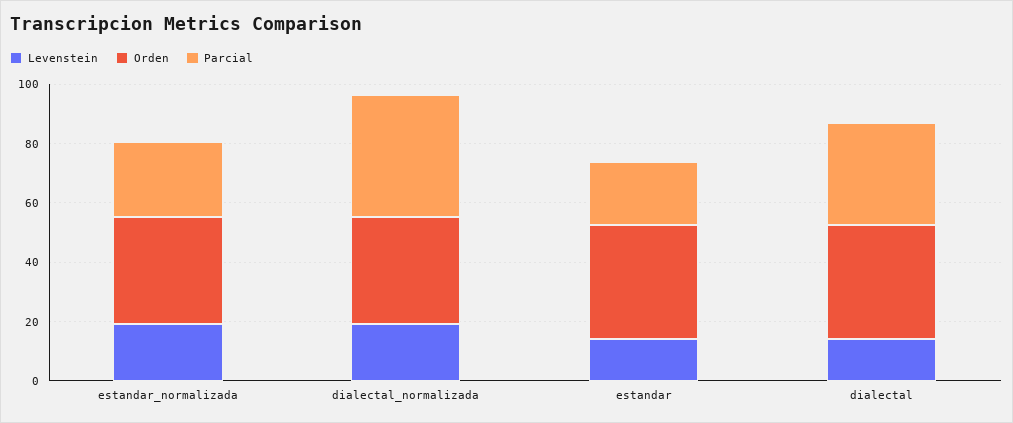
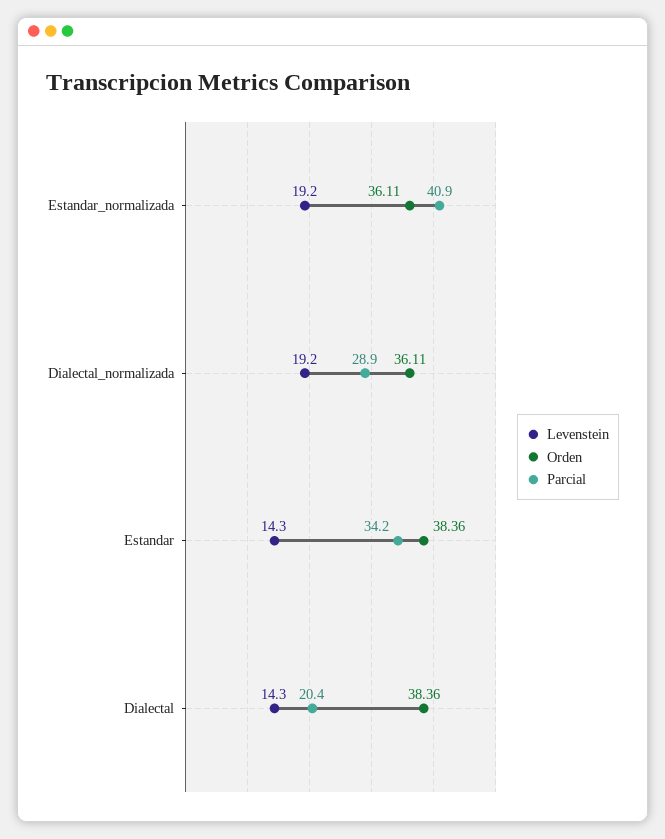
Parcial, estandar_normalizada: 25 -> 40.9
Parcial, dialectal_normalizada: 40 -> 28.9
Parcial, estandar: 20 -> 34.2
Parcial, dialectal: 35 -> 20.4

